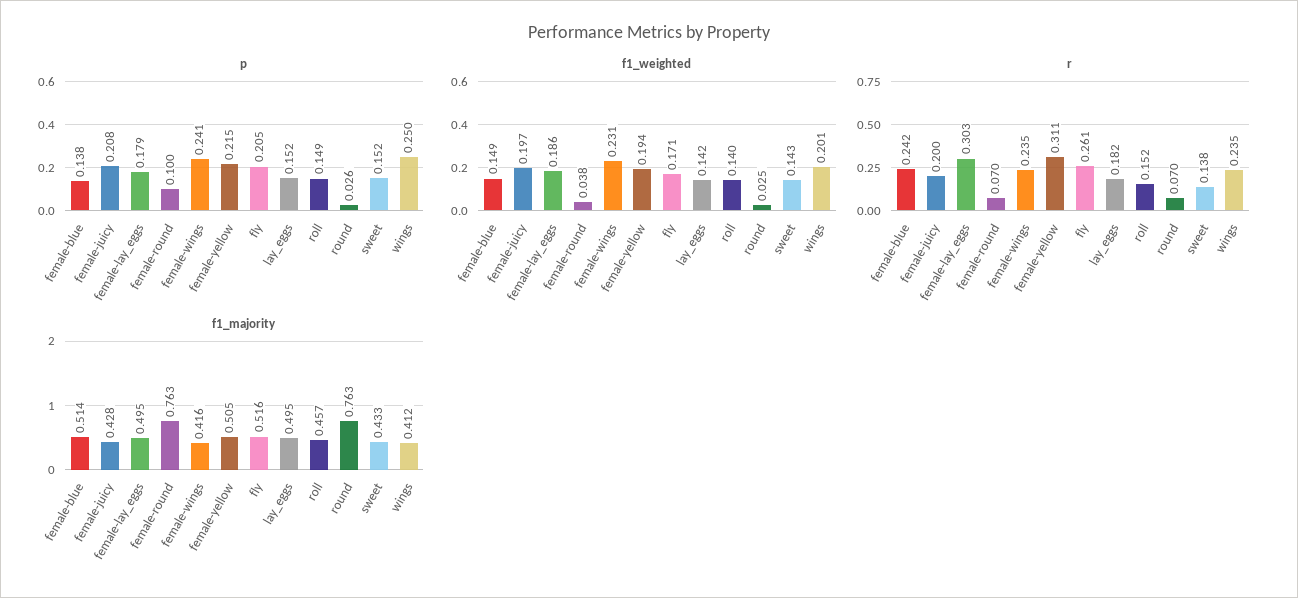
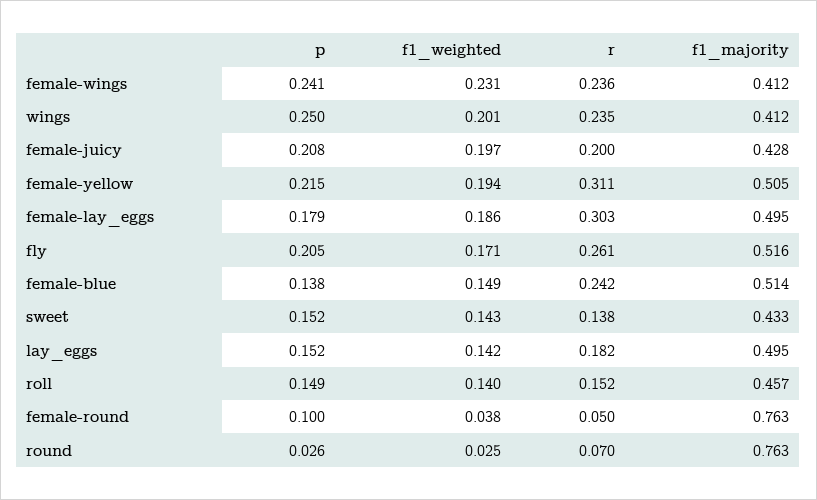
r, female-round: 0.07 -> 0.05
r, female-wings: 0.235 -> 0.236
f1_majority, female-wings: 0.416 -> 0.412

